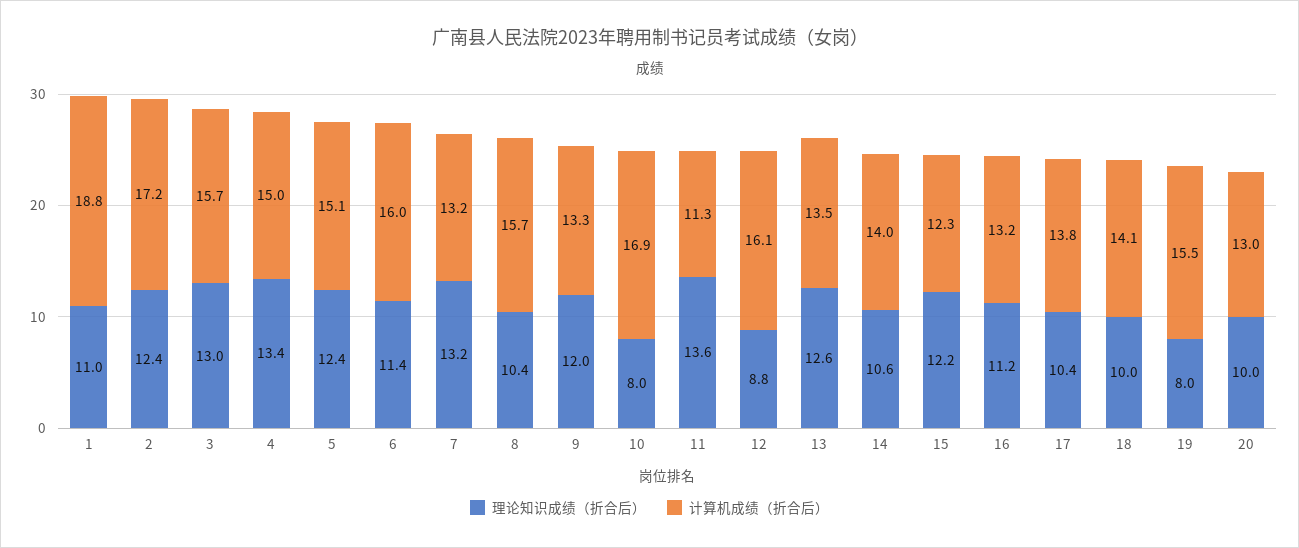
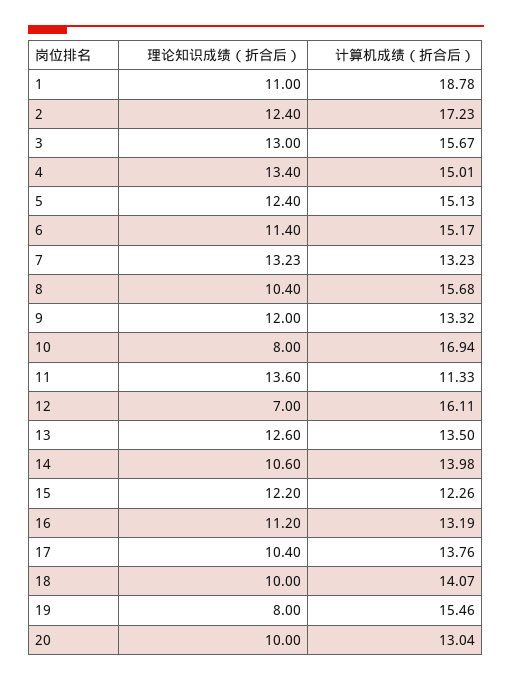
计算机成绩（折合后）, 6: 16 -> 15.17
理论知识成绩（折合后）, 12: 8.8 -> 7

